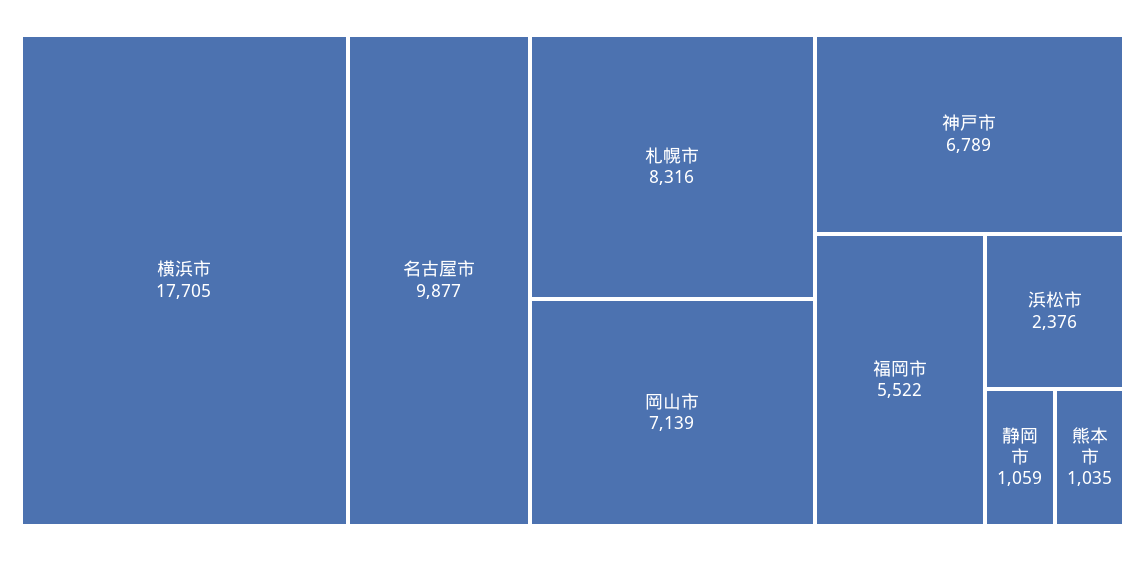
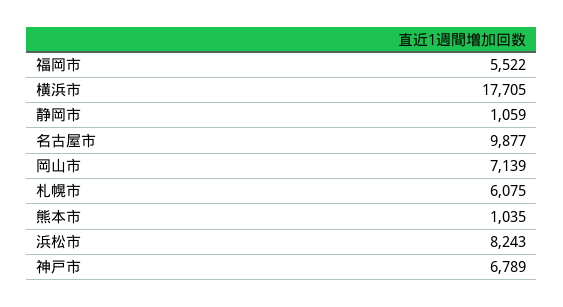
札幌市: 8316 -> 6075
浜松市: 2376 -> 8243

